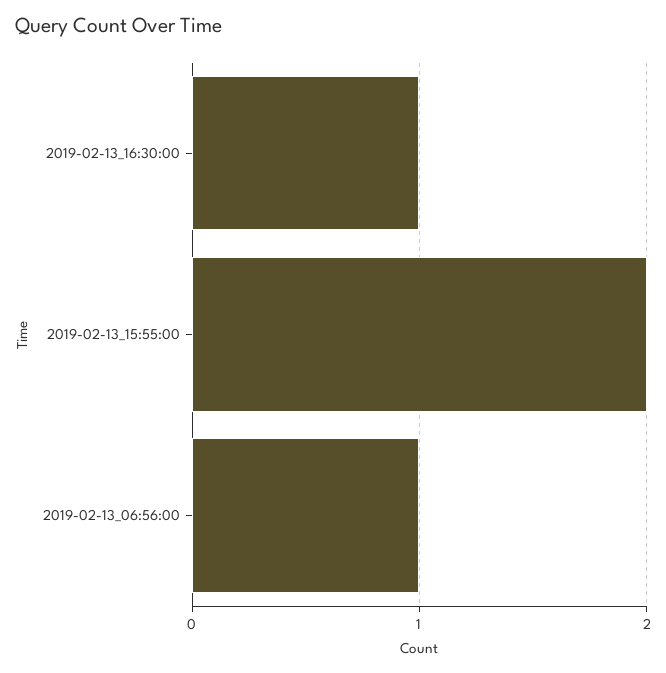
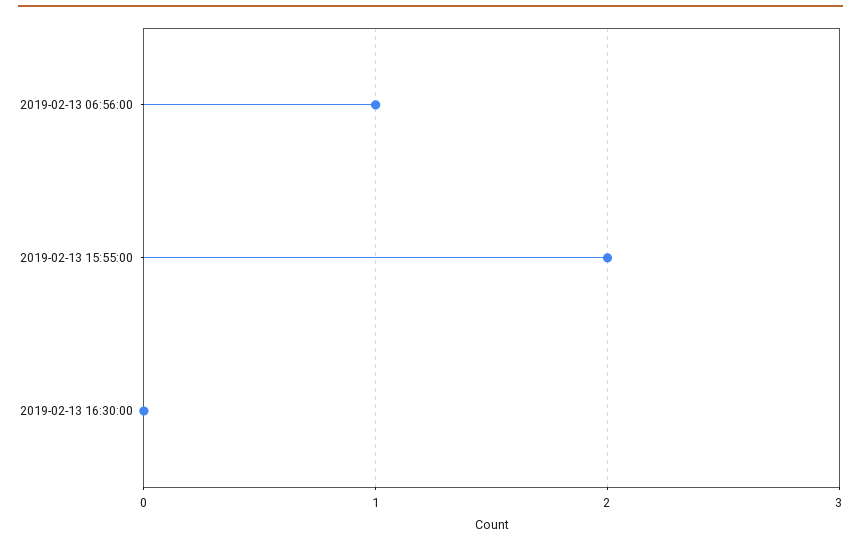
2019-02-13_16:30:00: 1 -> 0

